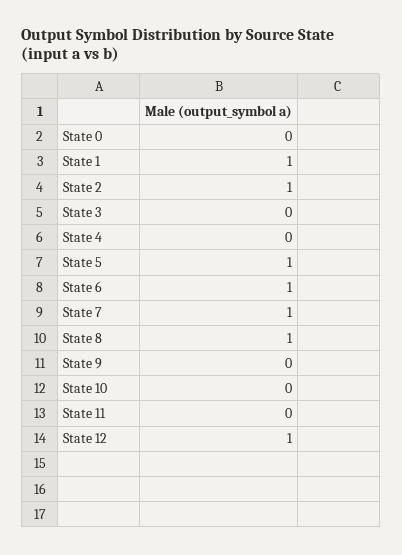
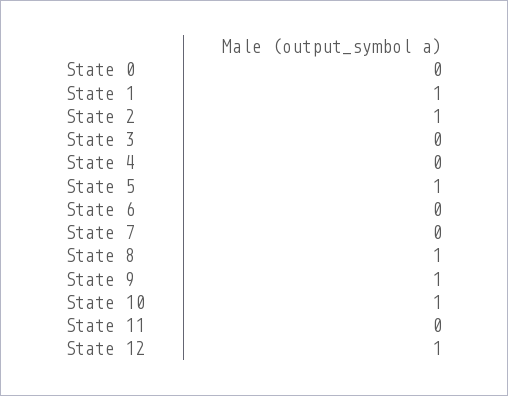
State 6: 1 -> 0
State 7: 1 -> 0
State 9: 0 -> 1
State 10: 0 -> 1

